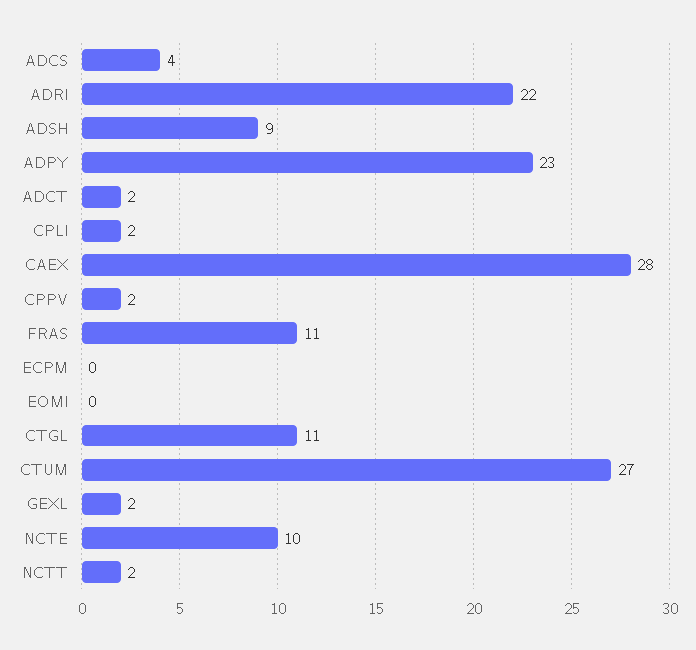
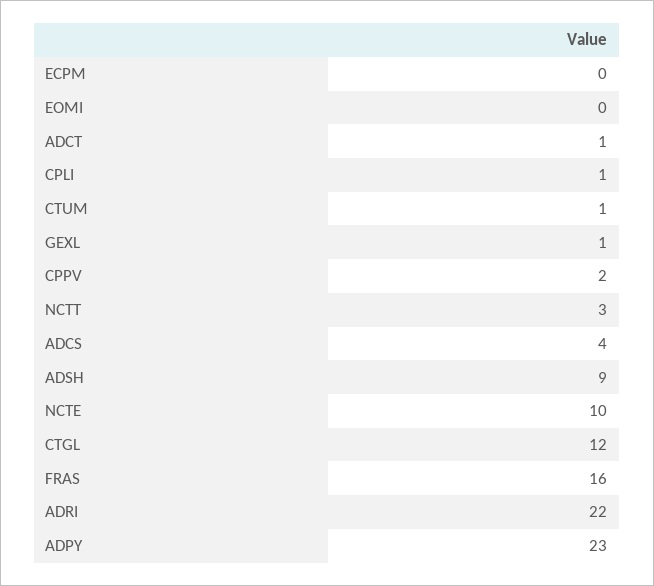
ADCT: 2 -> 1
CPLI: 2 -> 1
CAEX: 28 -> none
FRAS: 11 -> 16
CTGL: 11 -> 12
CTUM: 27 -> 1
GEXL: 2 -> 1
NCTT: 2 -> 3

